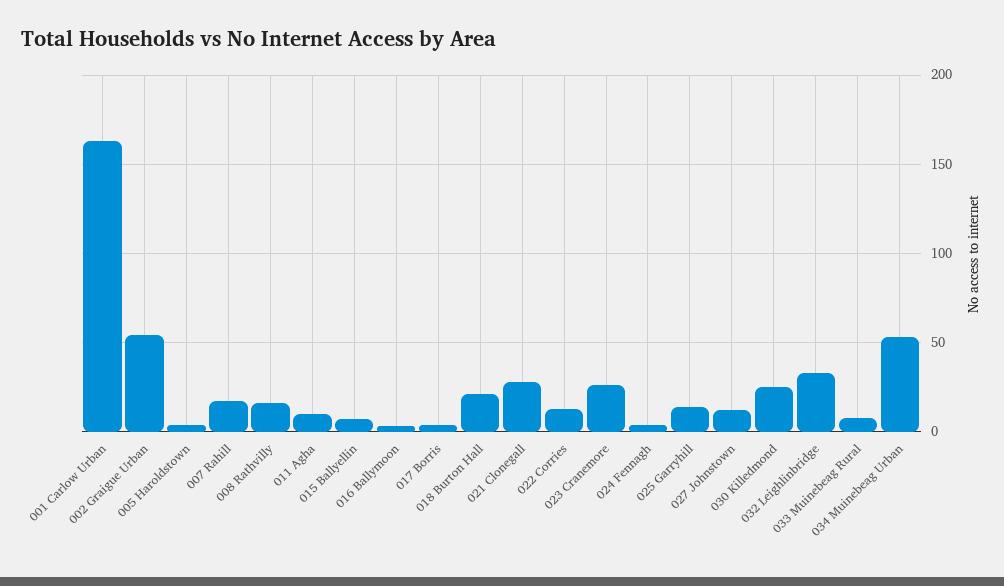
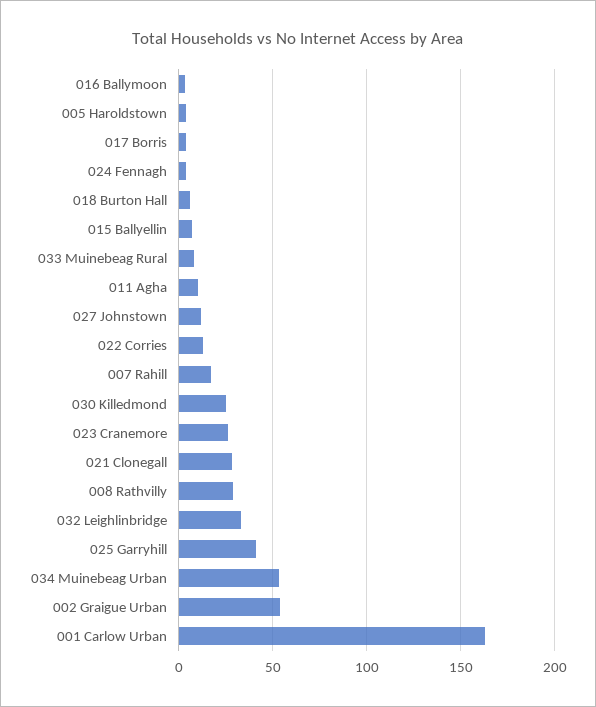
008 Rathvilly: 15 -> 30
018 Burton Hall: 20 -> 5
025 Garryhill: 15 -> 40

